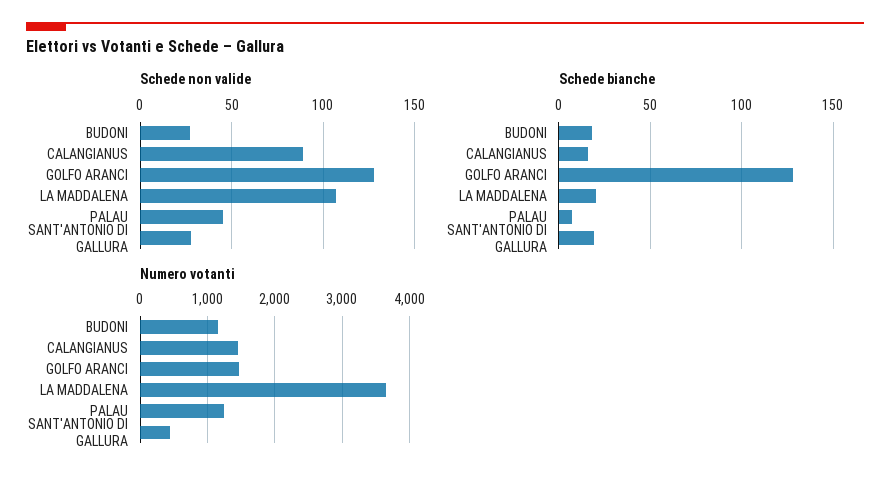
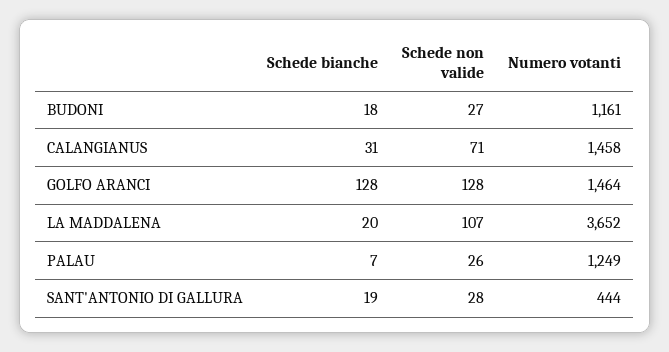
Schede non valide, CALANGIANUS: 90 -> 71
Schede non valide, PALAU: 45 -> 26
Schede bianche, CALANGIANUS: 15 -> 31

